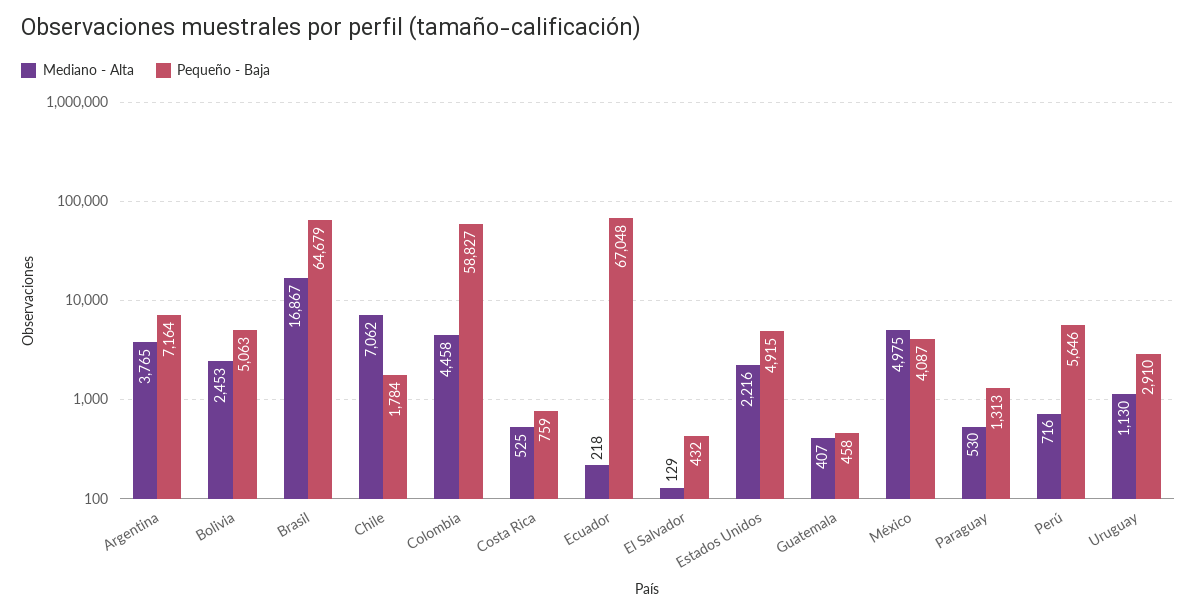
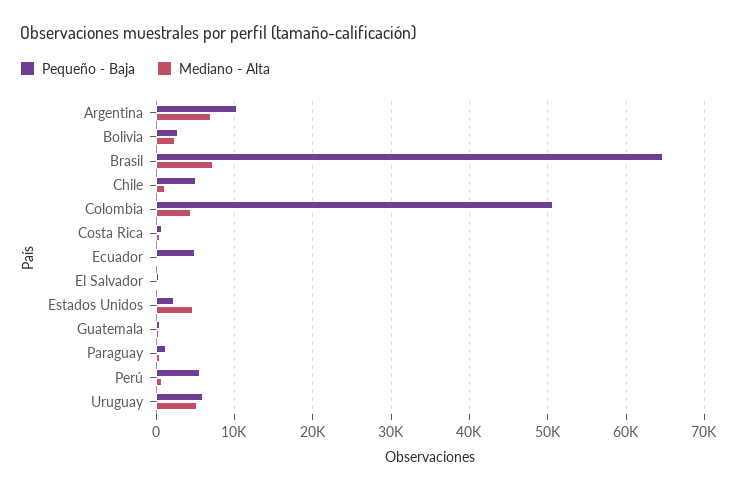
Mediano - Alta, Argentina: 3765 -> 7000
Pequeño - Baja, Argentina: 7164 -> 10000
Pequeño - Baja, Bolivia: 5063 -> 3000
Mediano - Alta, Brasil: 16867 -> 7000
Mediano - Alta, Chile: 7062 -> 1000
Pequeño - Baja, Chile: 1784 -> 5000
Pequeño - Baja, Colombia: 58827 -> 51000
Pequeño - Baja, Ecuador: 67048 -> 5000
Mediano - Alta, Estados Unidos: 2216 -> 5000
Pequeño - Baja, Estados Unidos: 4915 -> 2000
Mediano - Alta, México: 4975 -> none
Pequeño - Baja, México: 4087 -> none
Mediano - Alta, Uruguay: 1130 -> 5000
Pequeño - Baja, Uruguay: 2910 -> 6000

